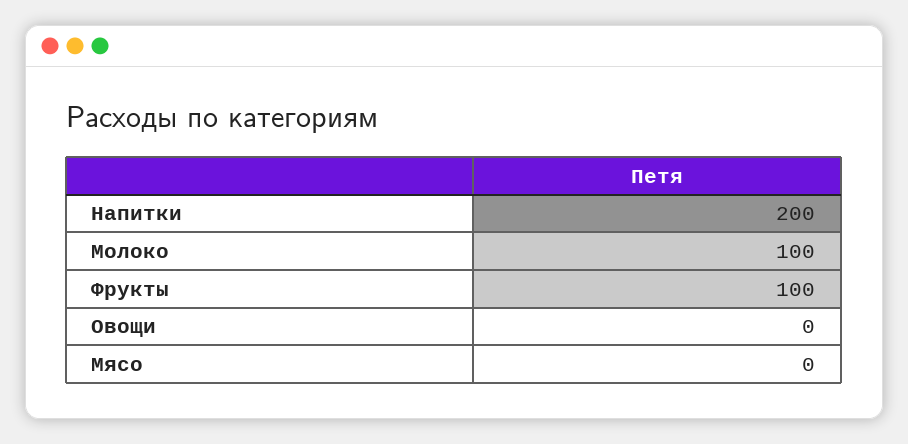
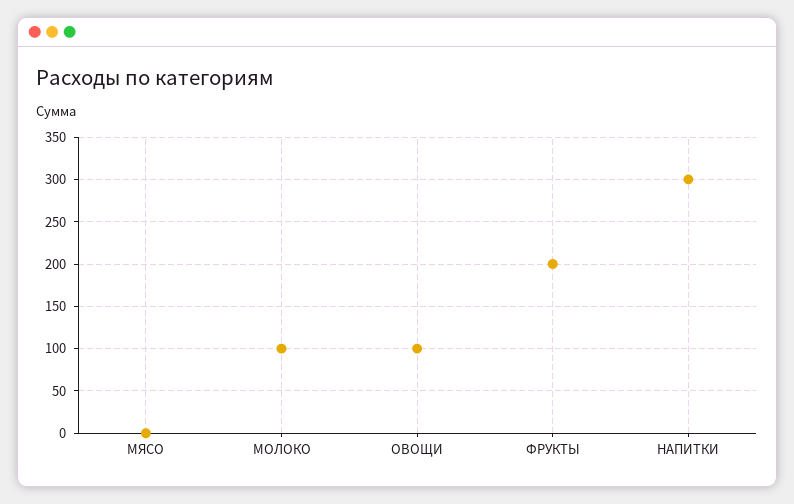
Напитки: 200 -> 300
Фрукты: 100 -> 200
Овощи: 0 -> 100

